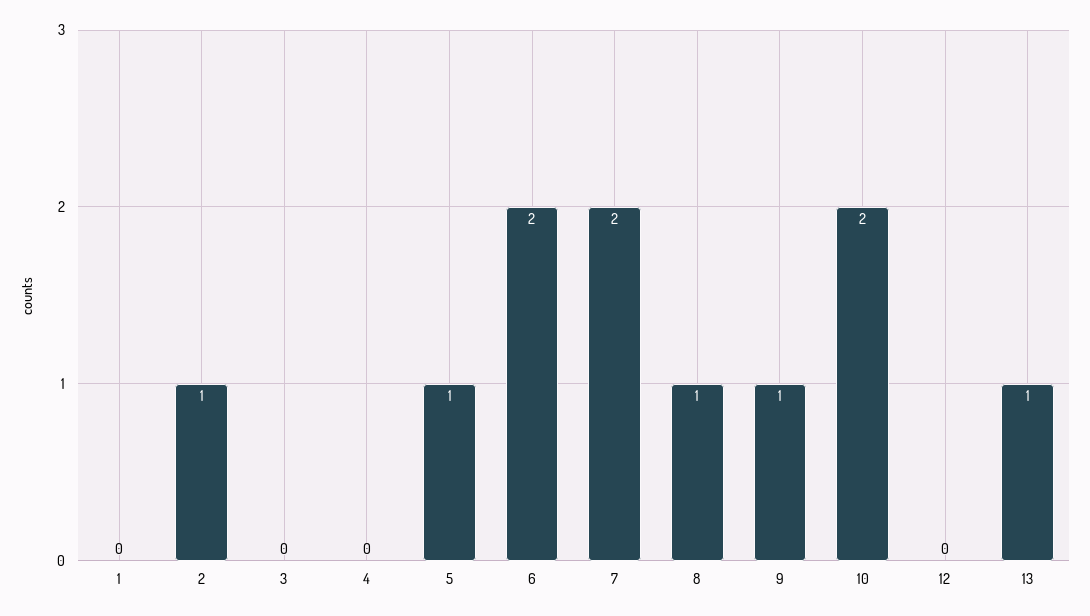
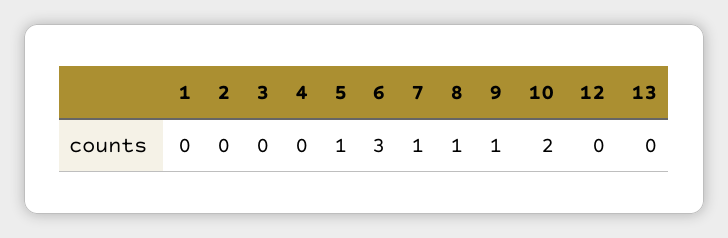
2: 1 -> 0
6: 2 -> 3
7: 2 -> 1
13: 1 -> 0

